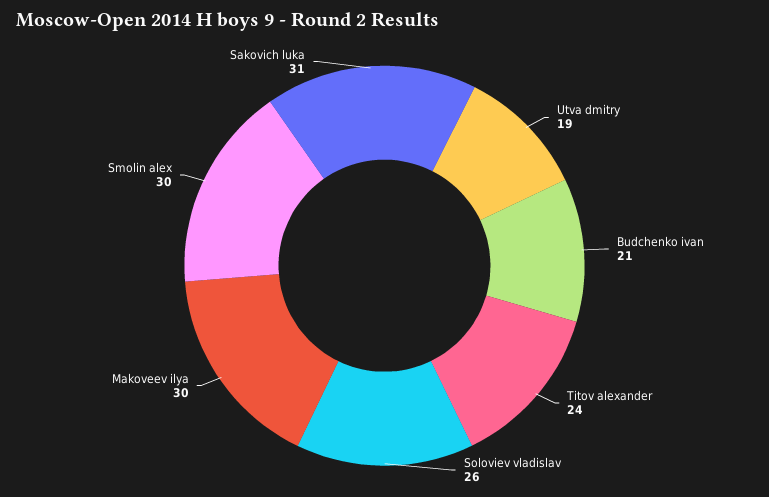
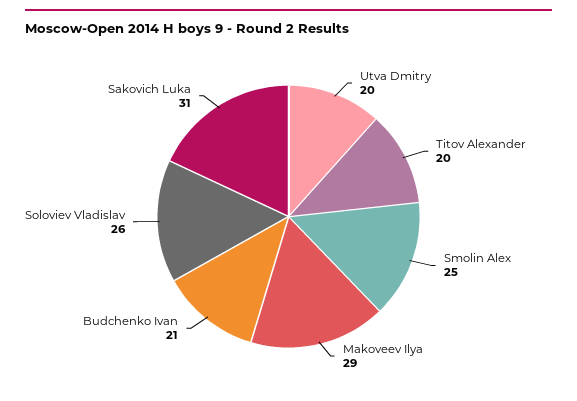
Utva dmitry: 19 -> 20
Titov alexander: 24 -> 20
Makoveev ilya: 30 -> 29
Smolin alex: 30 -> 25

